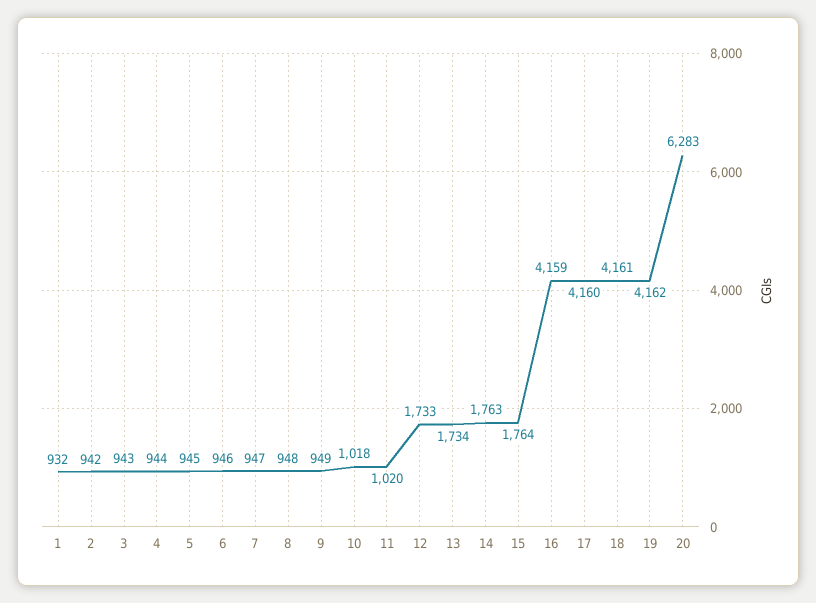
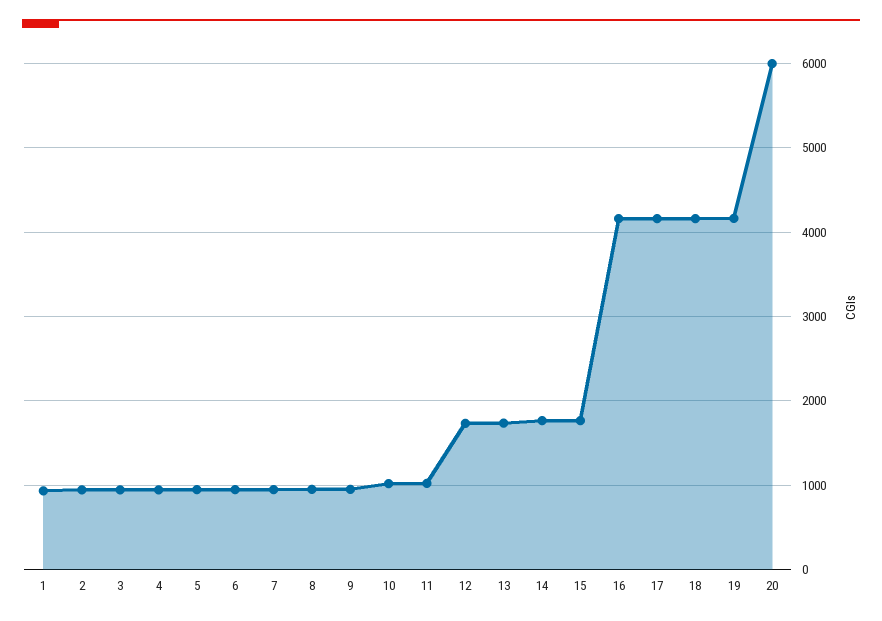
20: 6283 -> 6000

